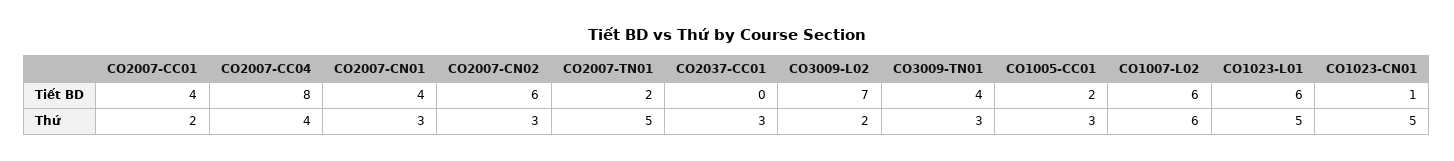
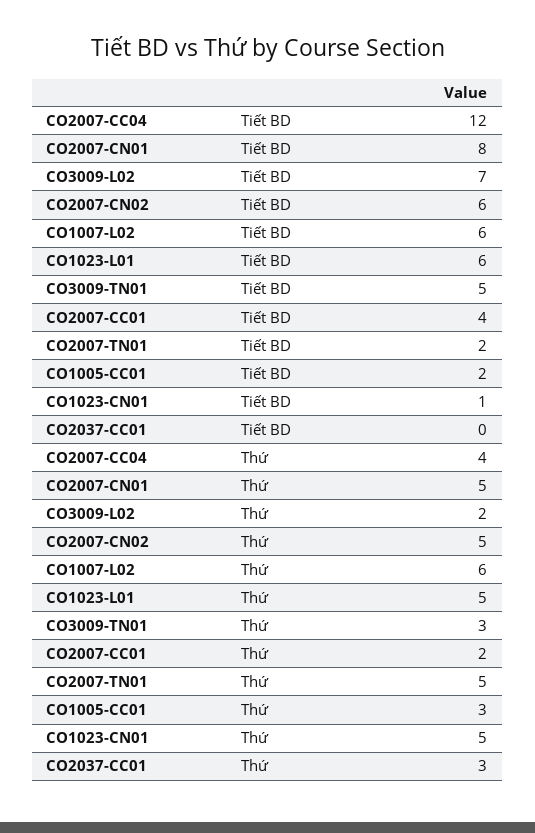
CO2007-CC04, Tiết BD: 8 -> 12
CO2007-CN01, Tiết BD: 4 -> 8
CO3009-TN01, Tiết BD: 4 -> 5
CO2007-CN01, Thứ: 3 -> 5
CO2007-CN02, Thứ: 3 -> 5

